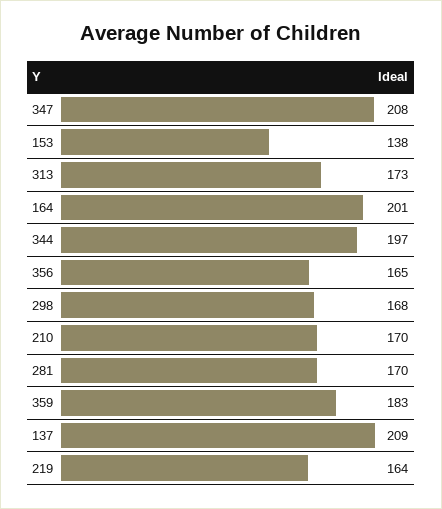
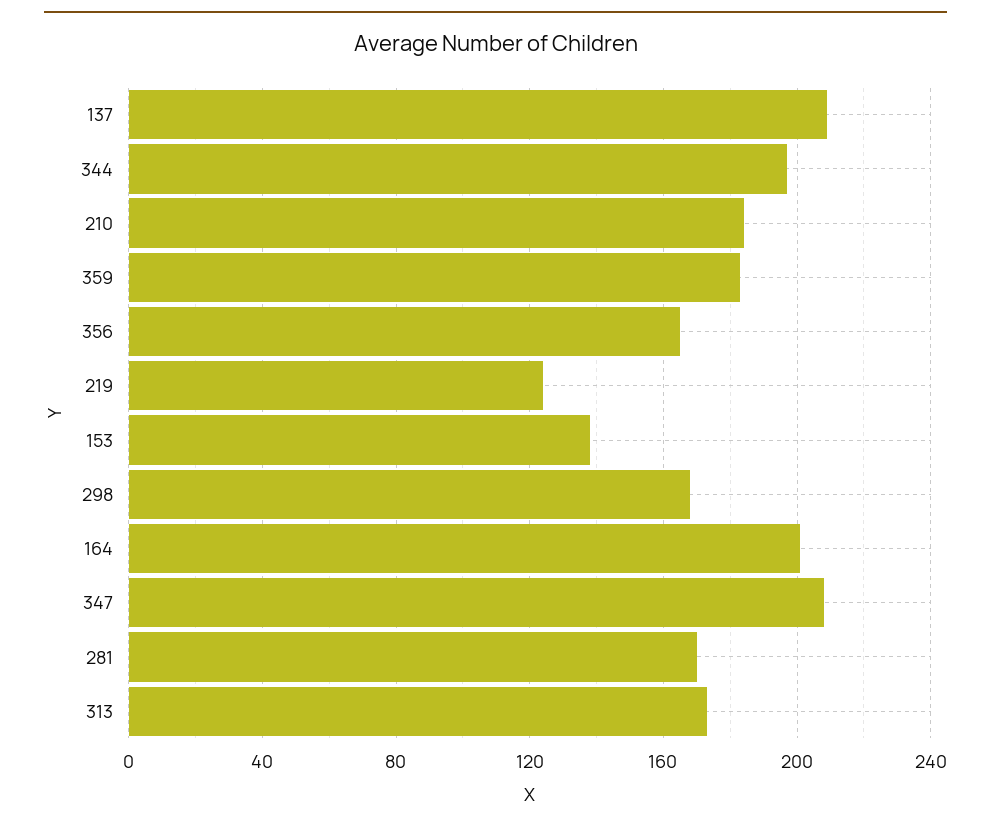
210: 170 -> 185
219: 164 -> 125

